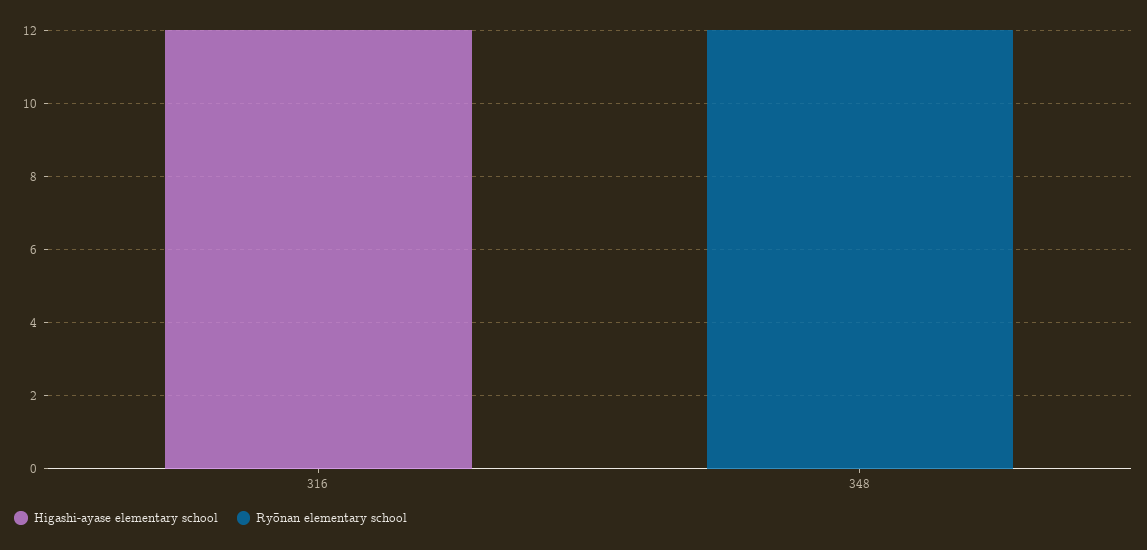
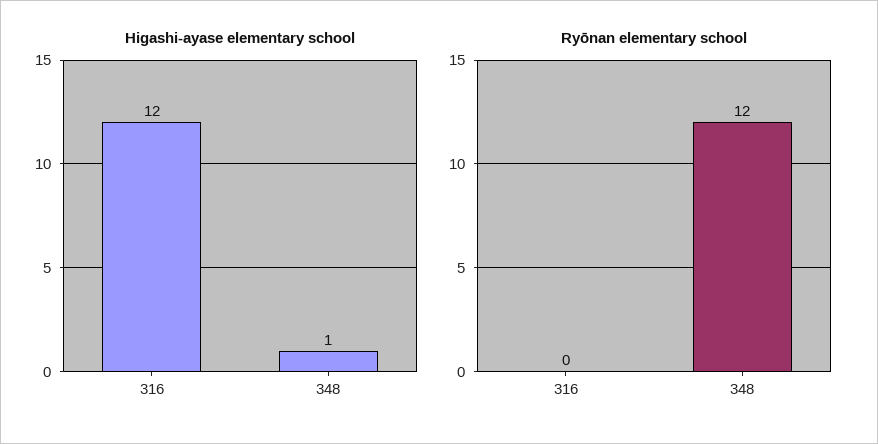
Higashi-ayase elementary school, 348: 0 -> 1

